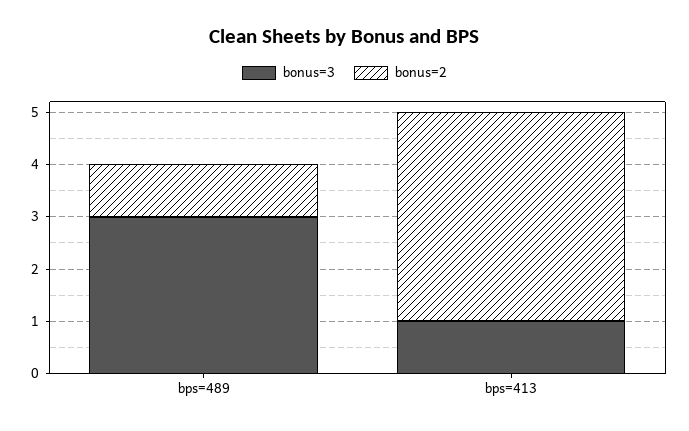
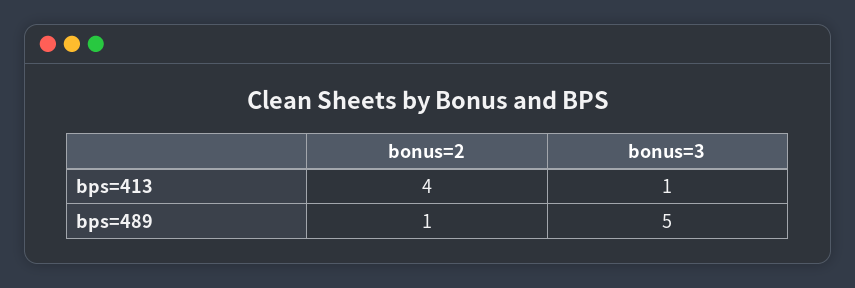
bonus=3, bps=489: 3 -> 5

